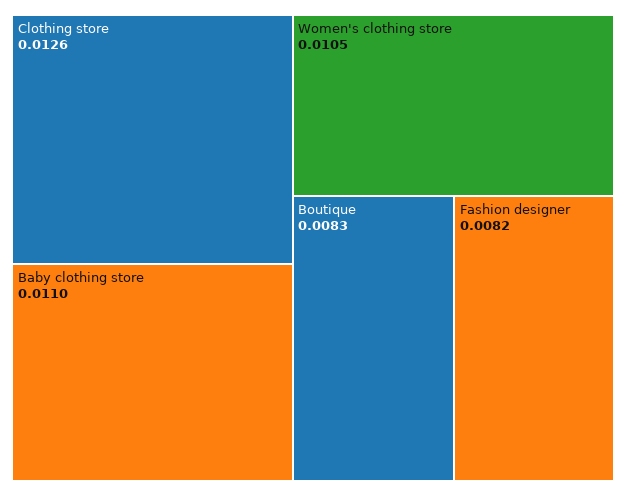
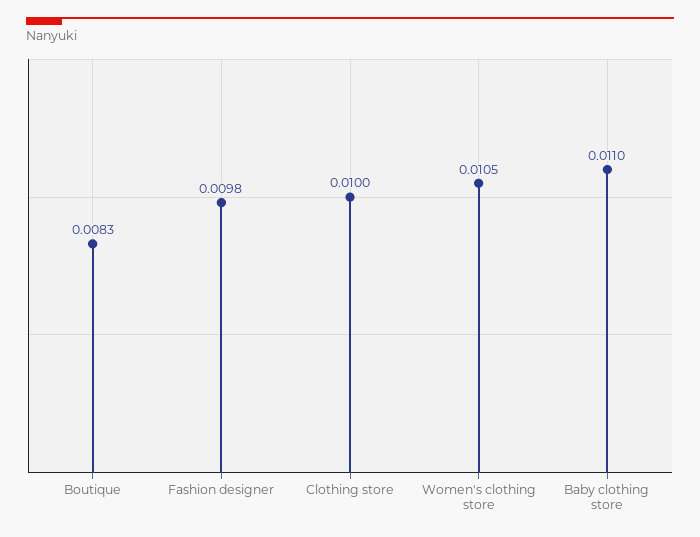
Clothing store: 0.0126 -> 0.01
Fashion designer: 0.0082 -> 0.0098

